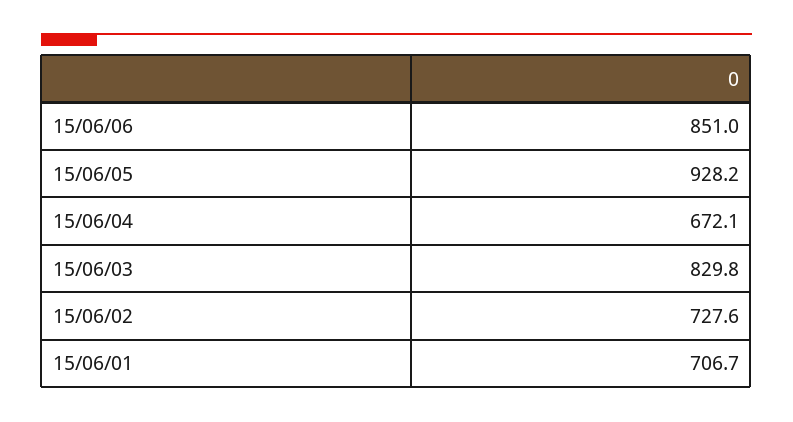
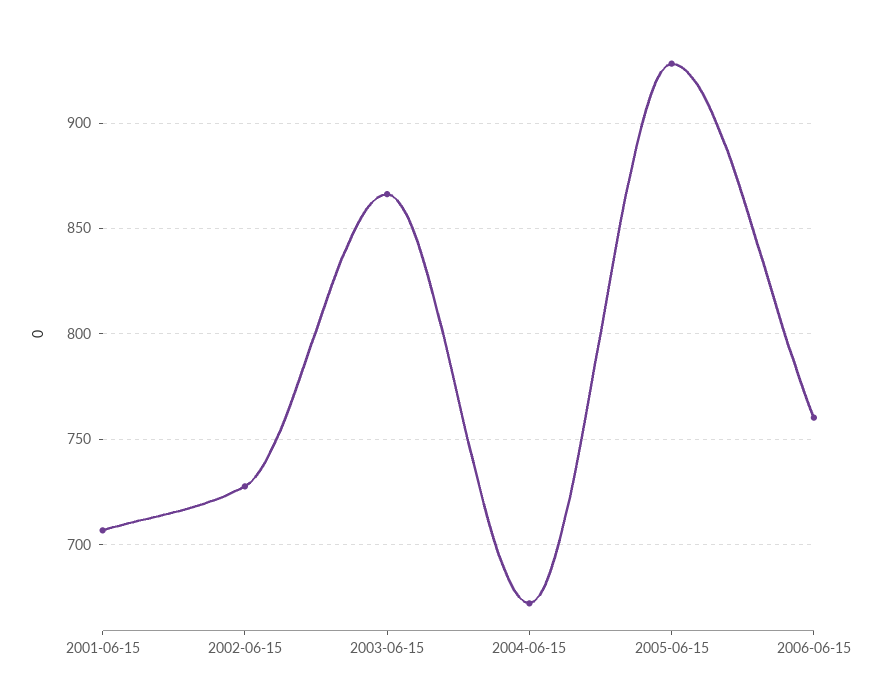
15/06/06: 851 -> 760
15/06/03: 829.8 -> 865

